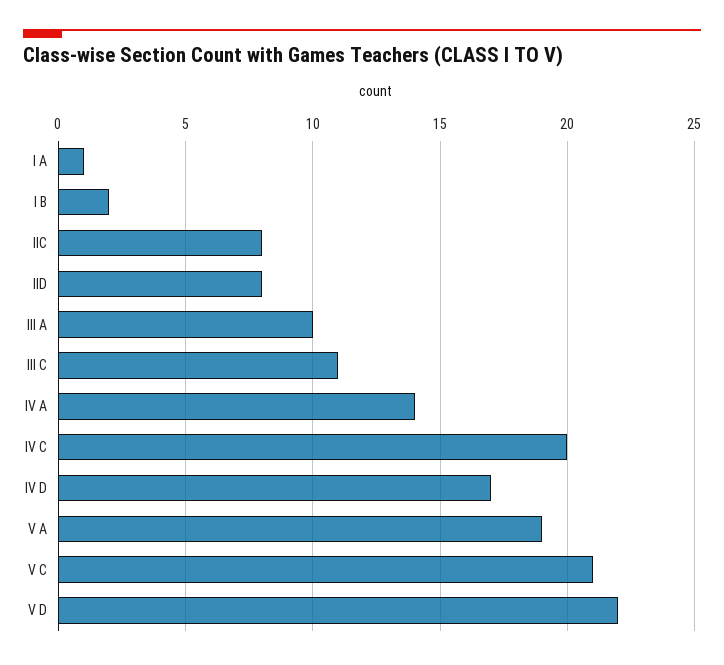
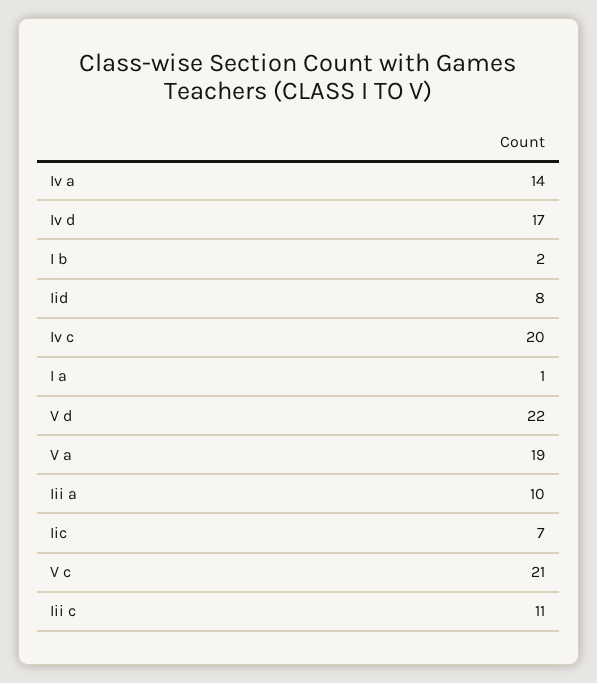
IIC: 8 -> 7

